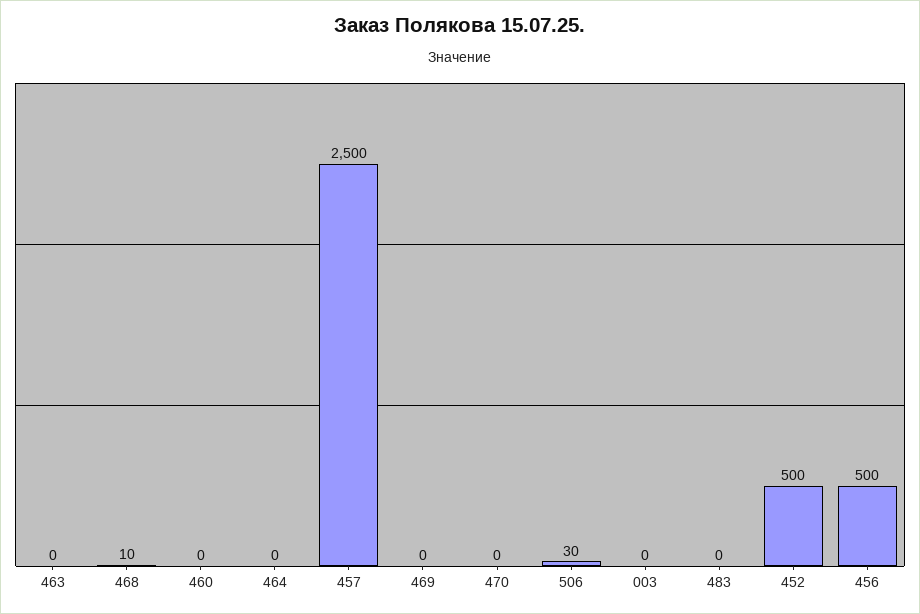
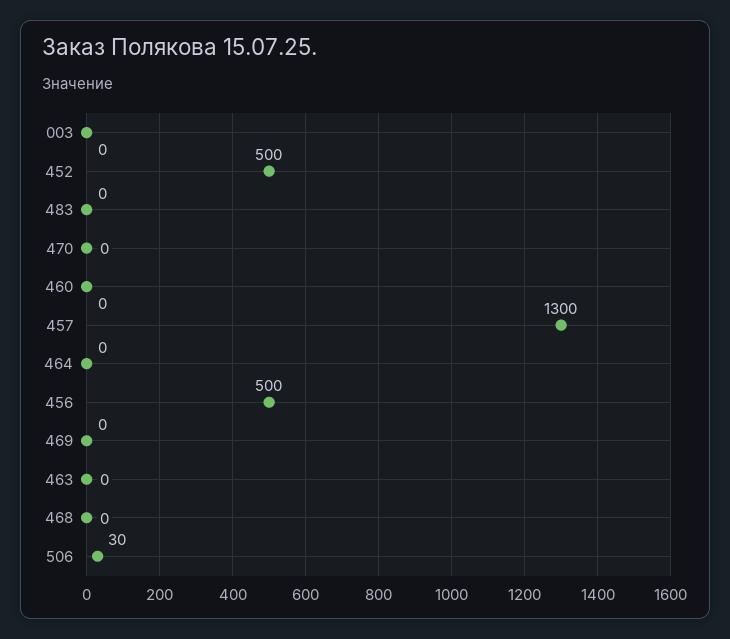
468: 10 -> 0
457: 2500 -> 1300

